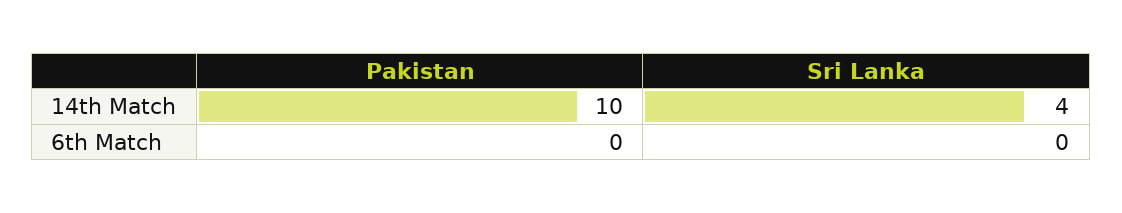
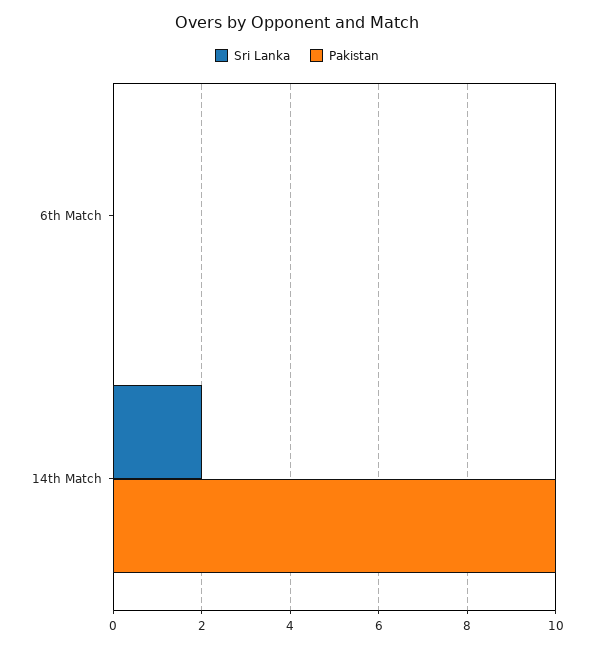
Sri Lanka, 14th Match: 4 -> 2

